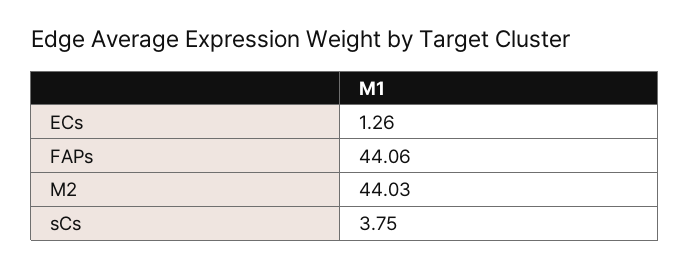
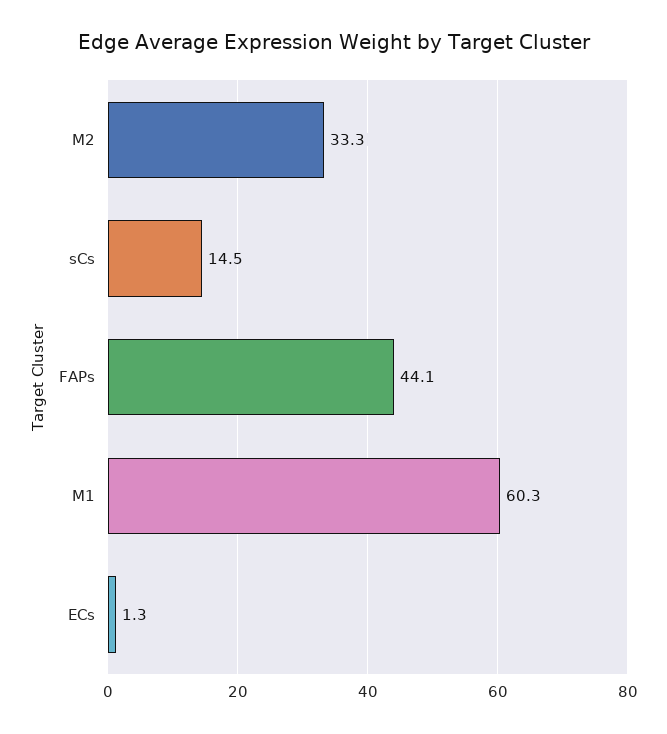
M2: 44.03 -> 33.3
sCs: 3.75 -> 14.5
M1: none -> 60.3

